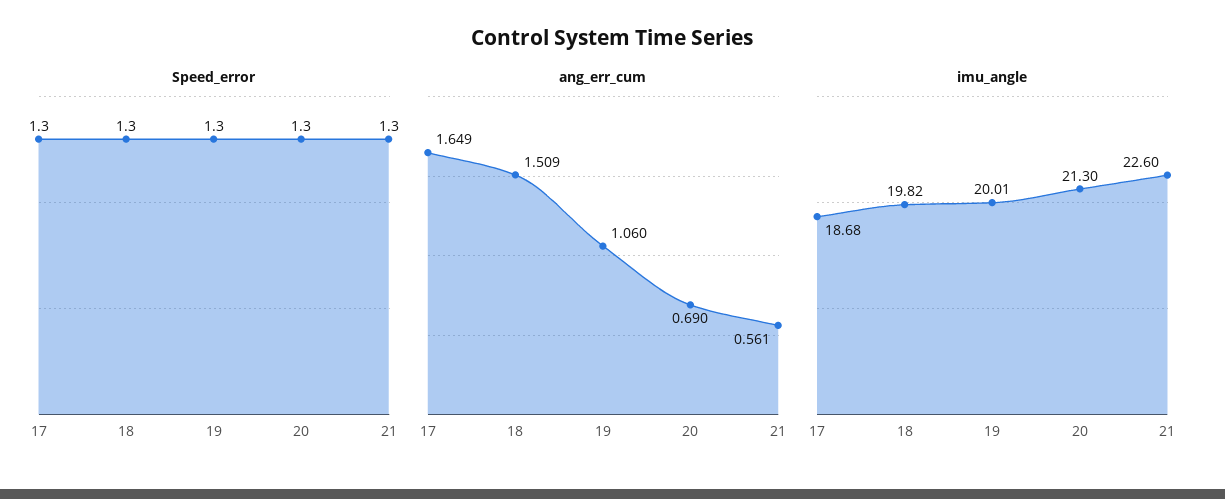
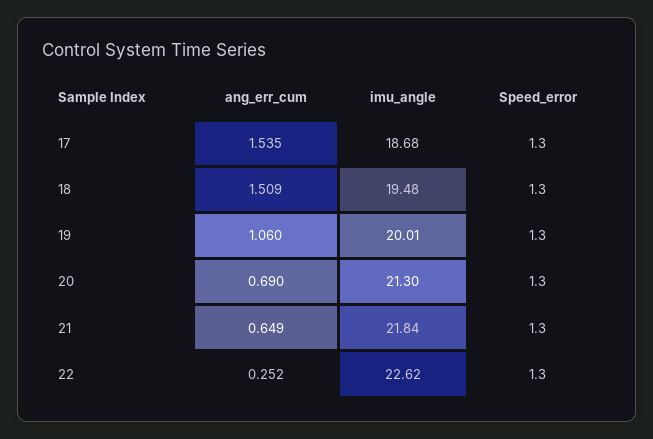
ang_err_cum, 17: 1.649 -> 1.535
ang_err_cum, 21: 0.561 -> 0.649
imu_angle, 18: 19.82 -> 19.48
imu_angle, 21: 22.6 -> 21.84
ang_err_cum, 22: none -> 0.252
imu_angle, 22: none -> 22.62
Speed_error, 22: none -> 1.3

